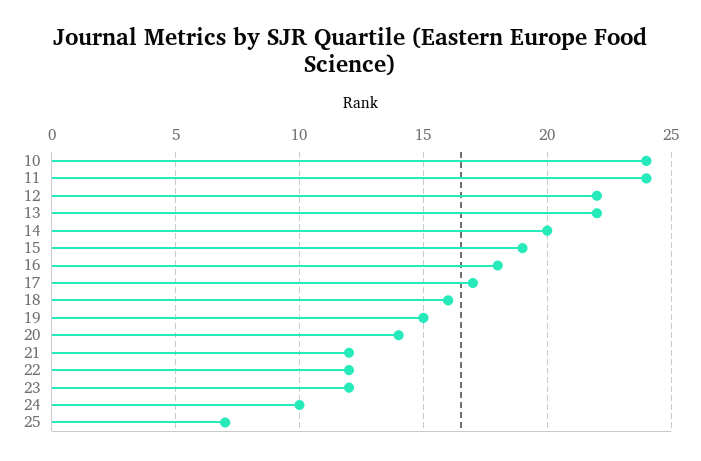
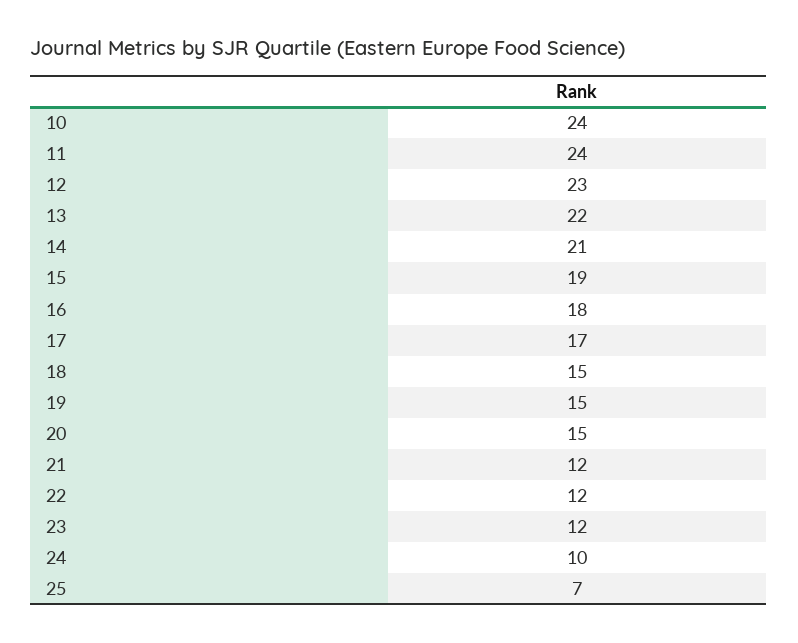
12: 22 -> 23
14: 20 -> 21
18: 16 -> 15
20: 14 -> 15

